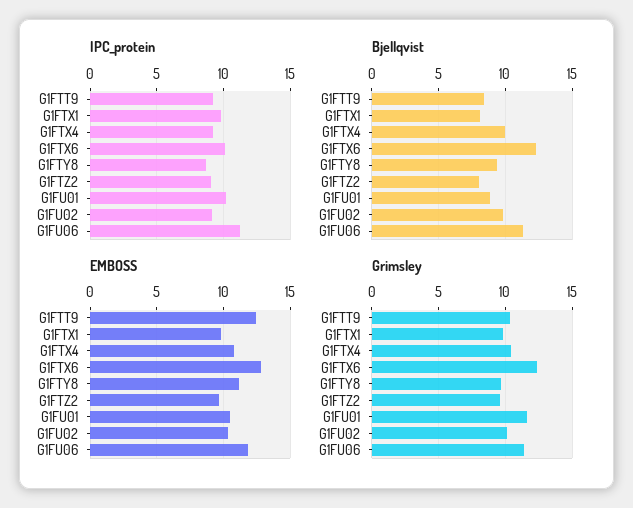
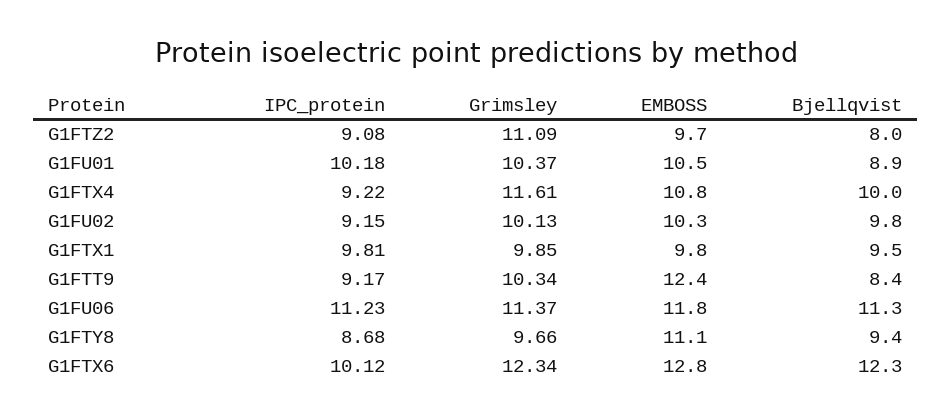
Bjellqvist, G1FTX1: 8 -> 9.5
Grimsley, G1FTX4: 10.5 -> 11.61
Grimsley, G1FTZ2: 9.5 -> 11.09
Grimsley, G1FU01: 11.5 -> 10.37

